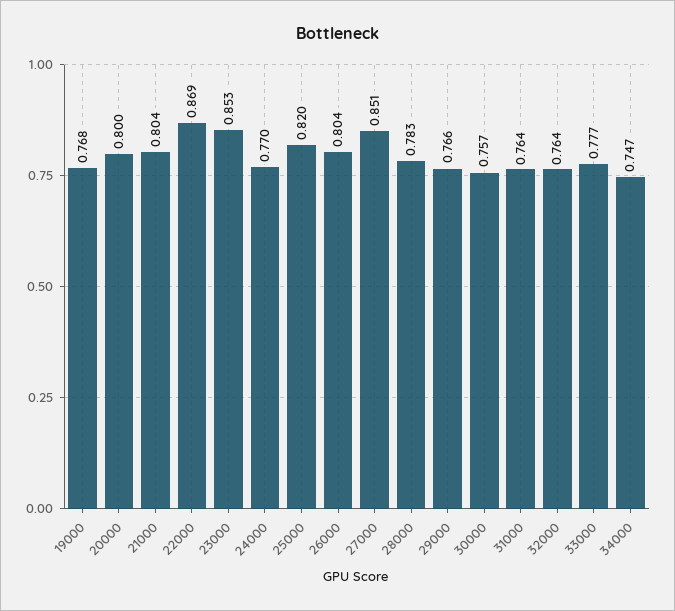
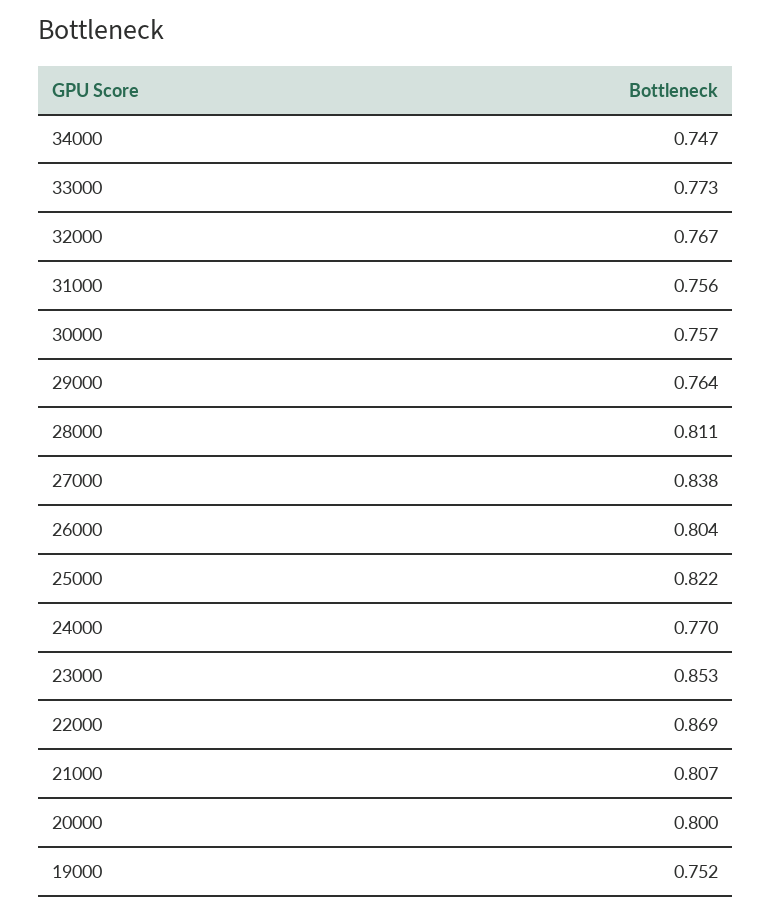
19000: 0.768 -> 0.752
21000: 0.804 -> 0.807
25000: 0.82 -> 0.822
27000: 0.851 -> 0.838
28000: 0.783 -> 0.811
29000: 0.766 -> 0.764
31000: 0.764 -> 0.756
32000: 0.764 -> 0.767
33000: 0.777 -> 0.773

